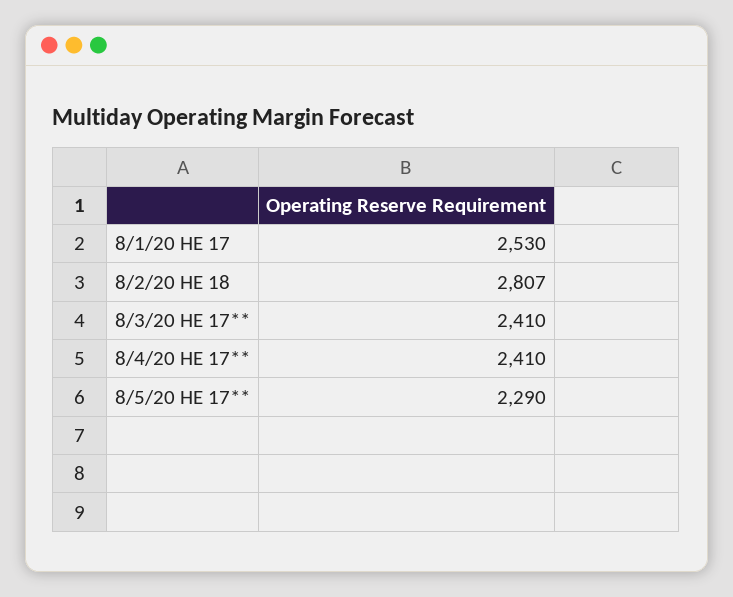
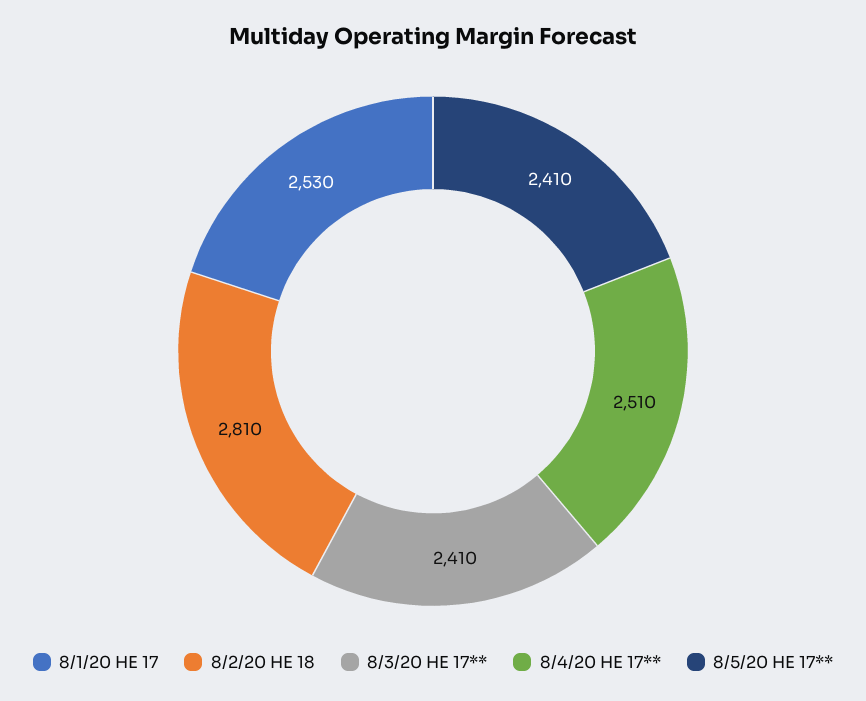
8/2/20 HE 18: 2807 -> 2810
8/4/20 HE 17**: 2410 -> 2510
8/5/20 HE 17**: 2290 -> 2410

